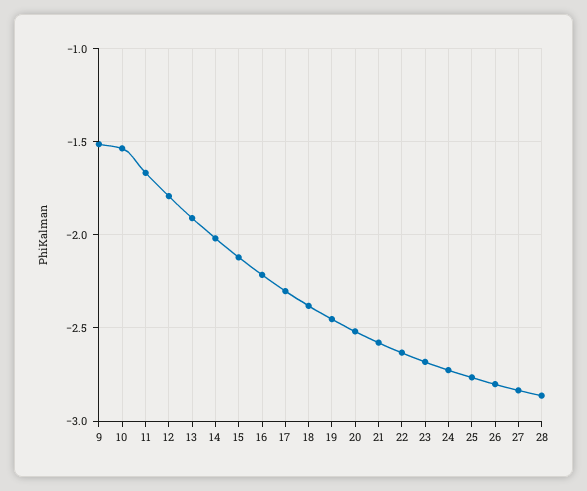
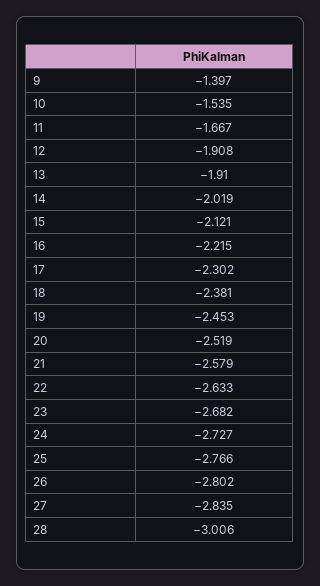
9: -1.5 -> -1.397
12: -1.8 -> -1.908
28: -2.85 -> -3.006

